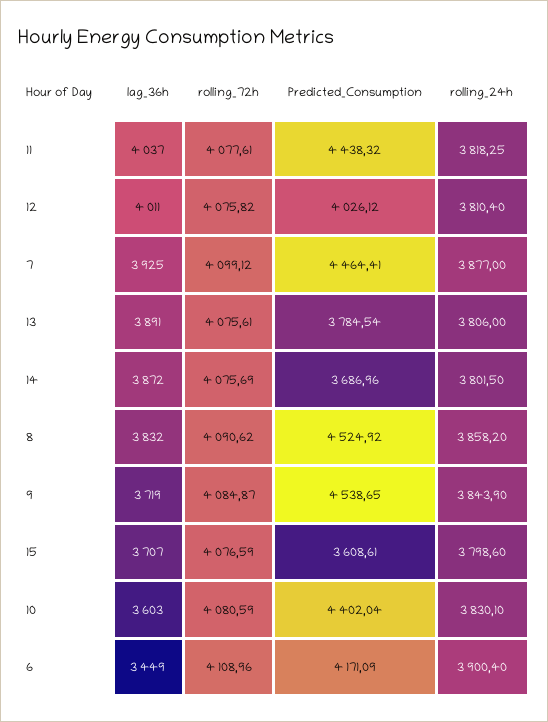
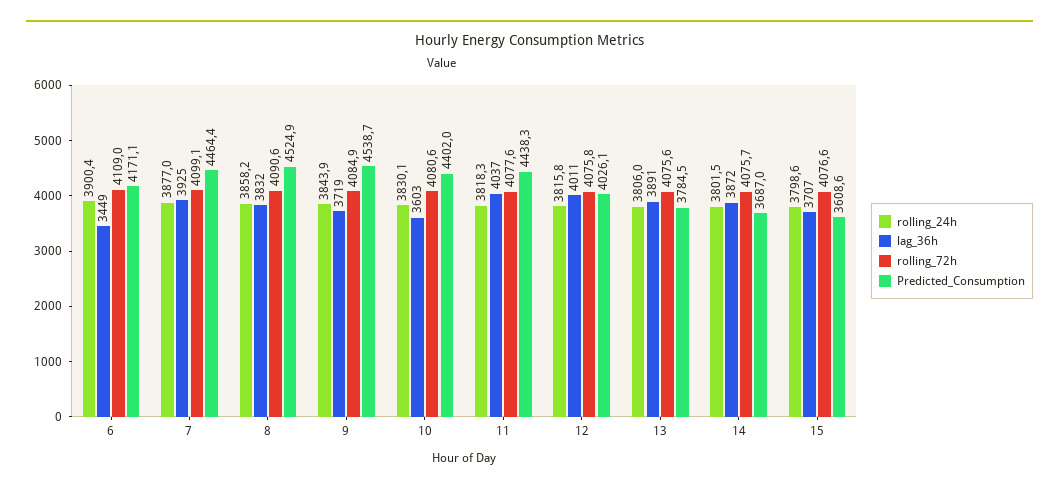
rolling_24h, 12: 3810.4 -> 3815.8

